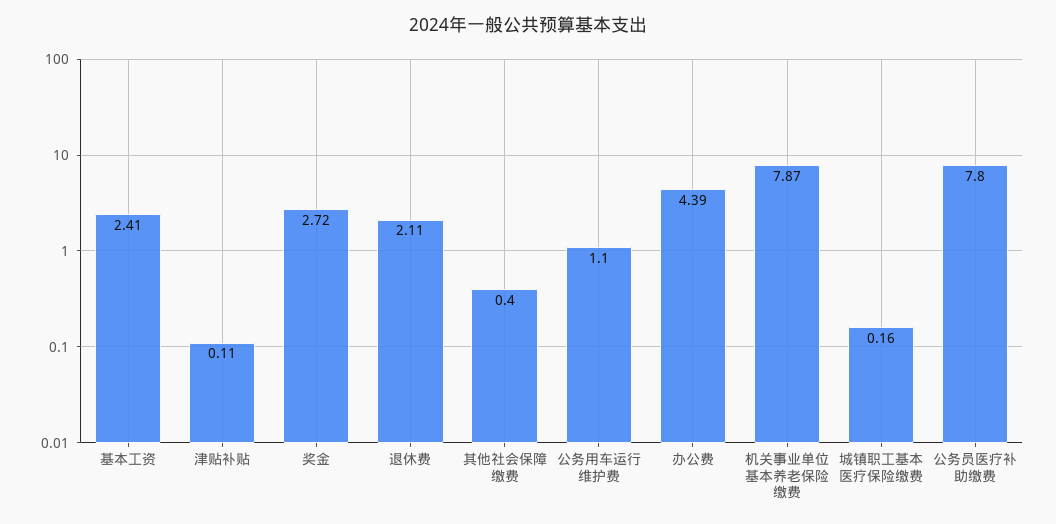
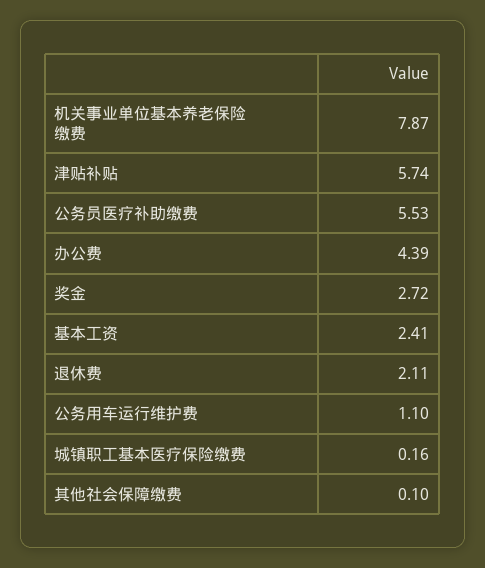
津贴补贴: 0.11 -> 5.74
其他社会保障缴费: 0.4 -> 0.1
公务员医疗补助缴费: 7.8 -> 5.53

